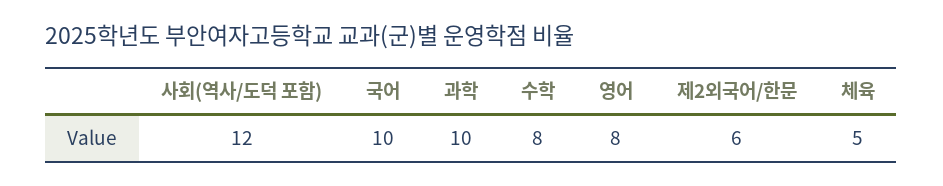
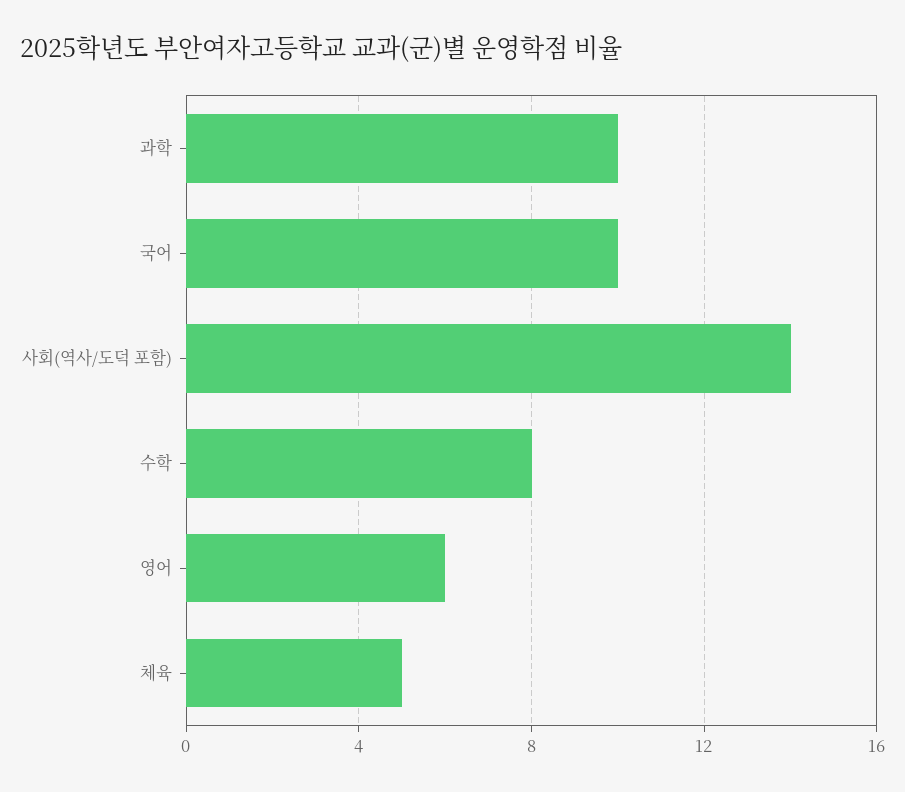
사회(역사/도덕 포함): 12 -> 14
영어: 8 -> 6
제2외국어/한문: 6 -> none

